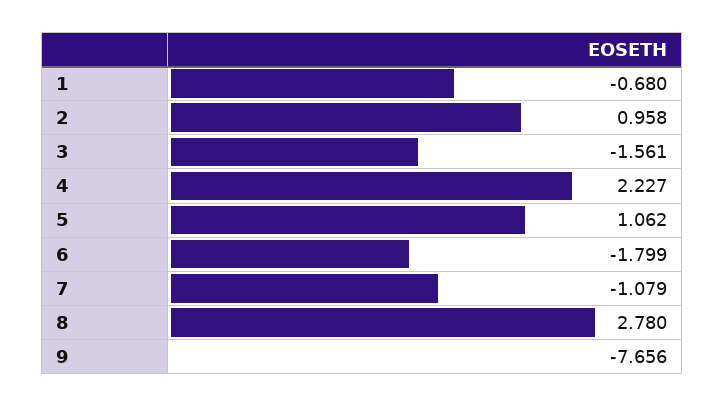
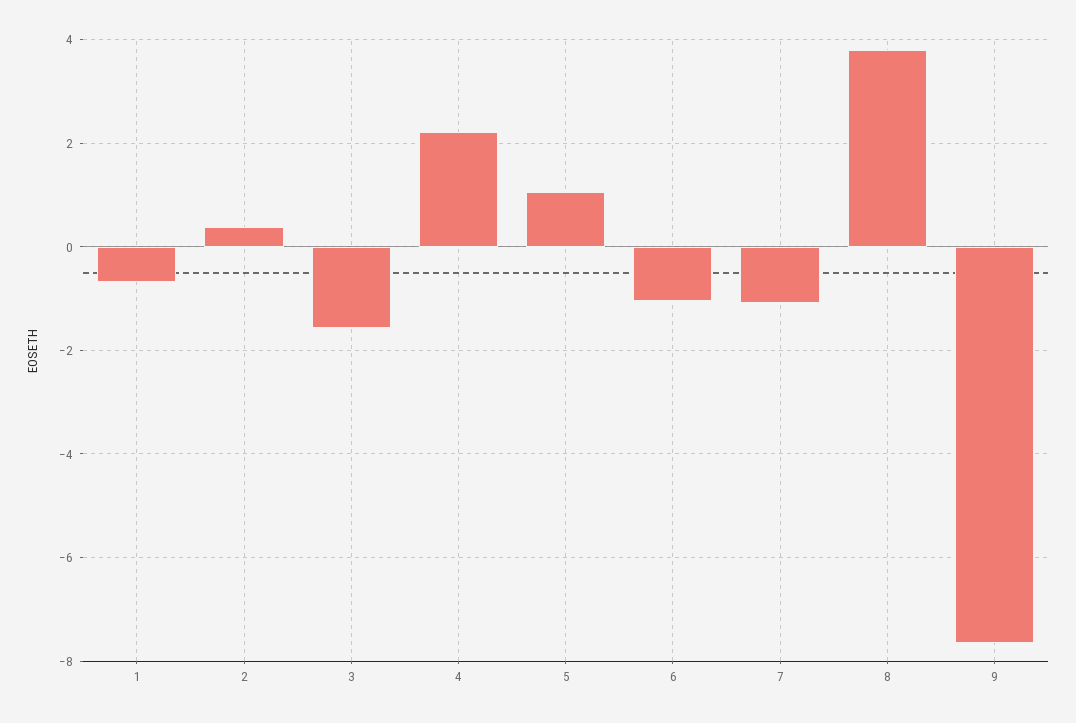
2: 0.958 -> 0.4
6: -1.799 -> -1
8: 2.78 -> 3.8

